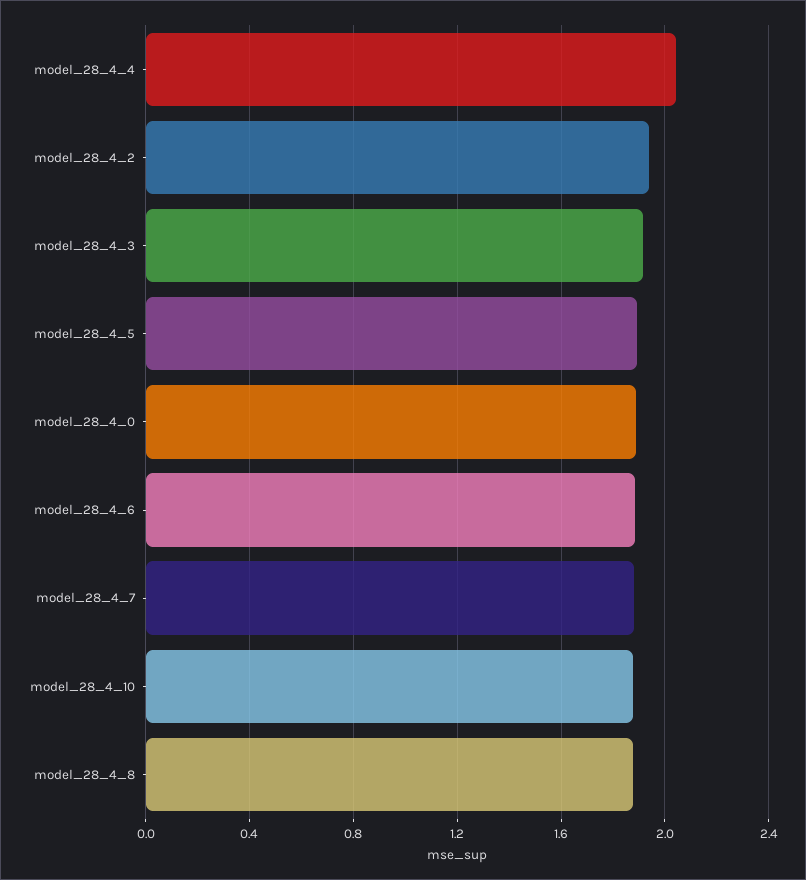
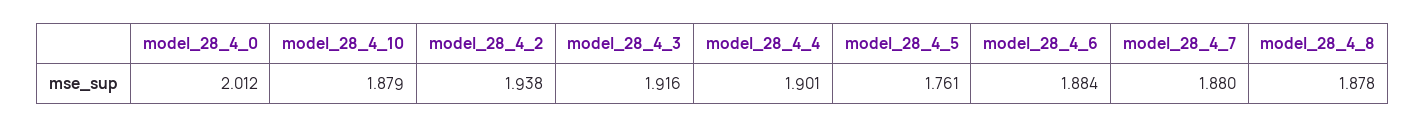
model_28_4_4: 2.05 -> 1.901
model_28_4_5: 1.9 -> 1.761
model_28_4_0: 1.9 -> 2.012

